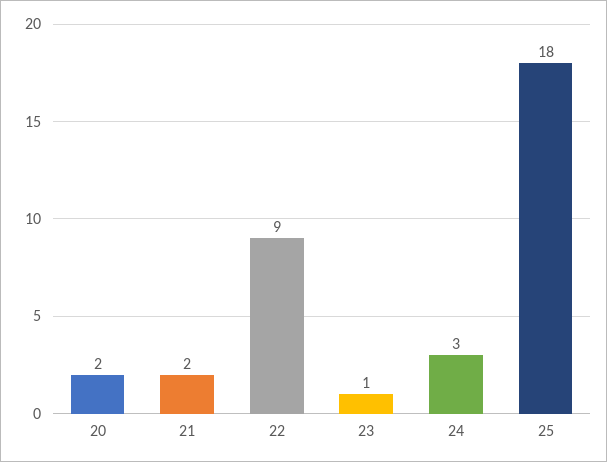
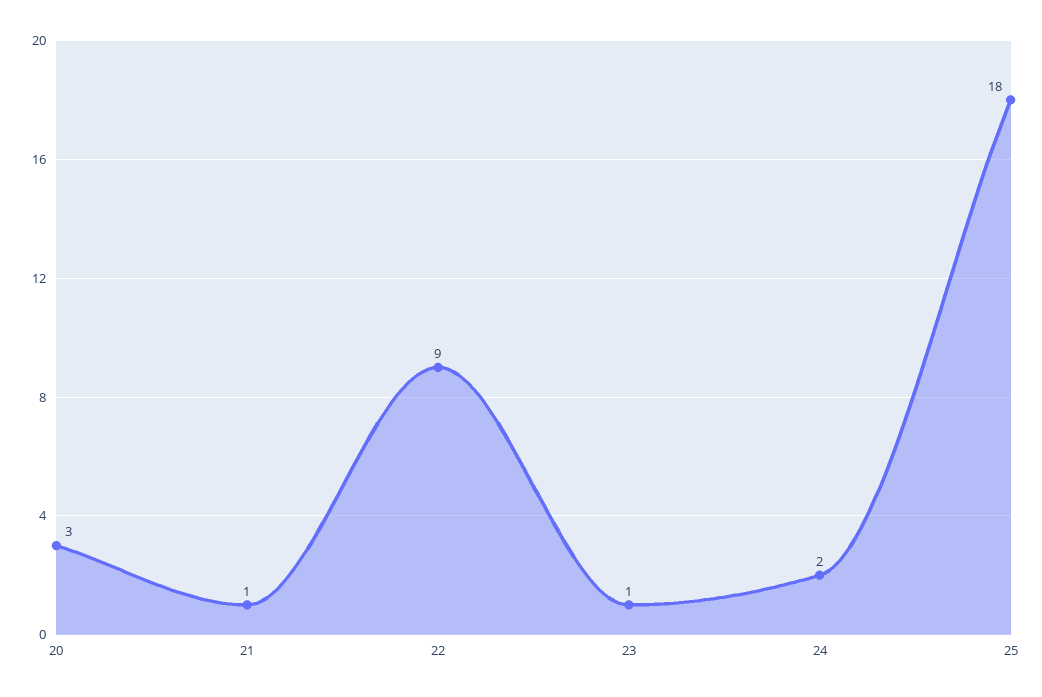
20: 2 -> 3
21: 2 -> 1
24: 3 -> 2

